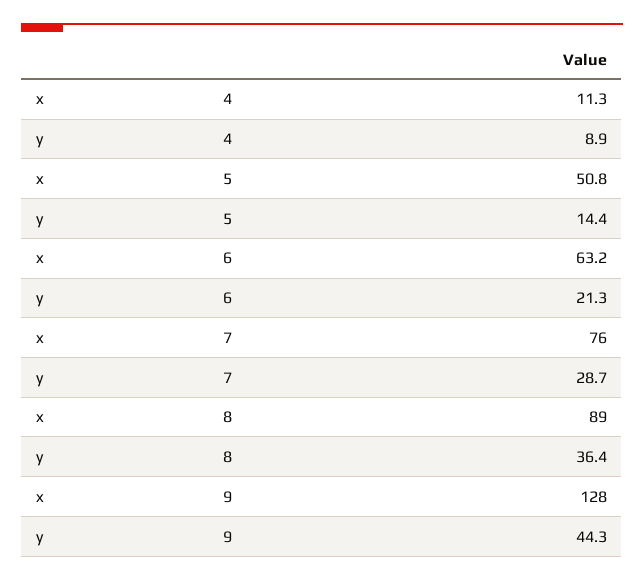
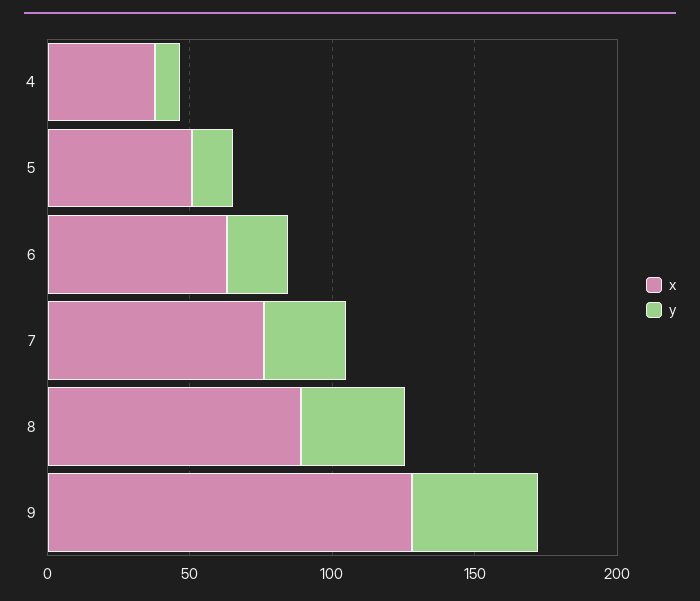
x, 4: 11.3 -> 40

